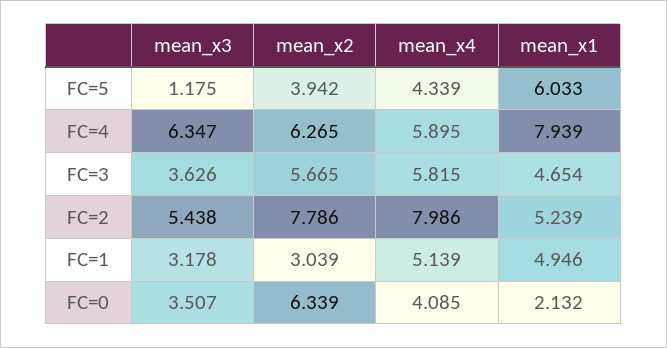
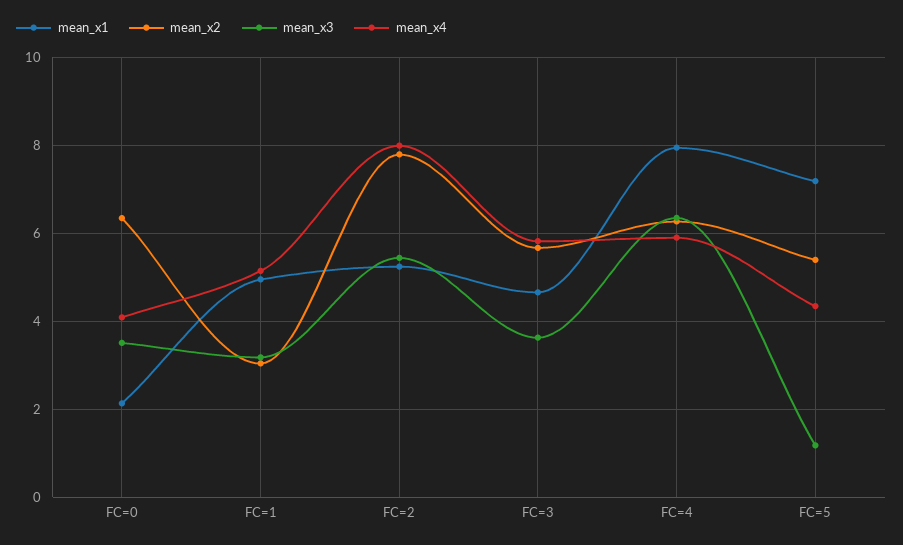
mean_x2, FC=5: 3.942 -> 5.4
mean_x1, FC=5: 6.033 -> 7.2

